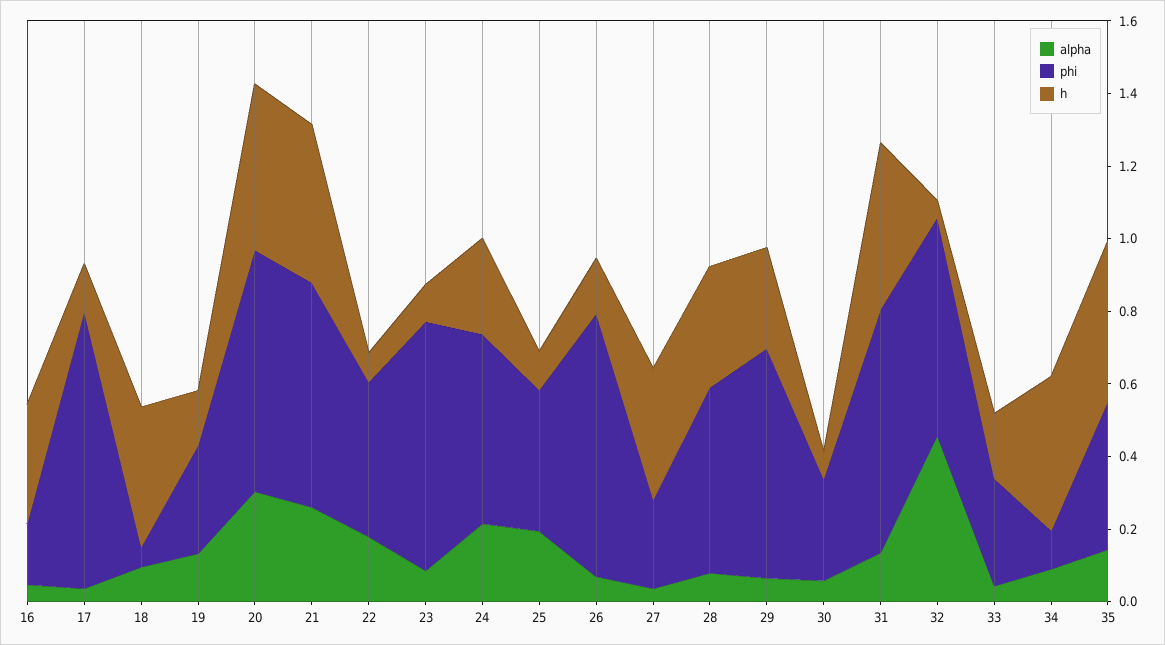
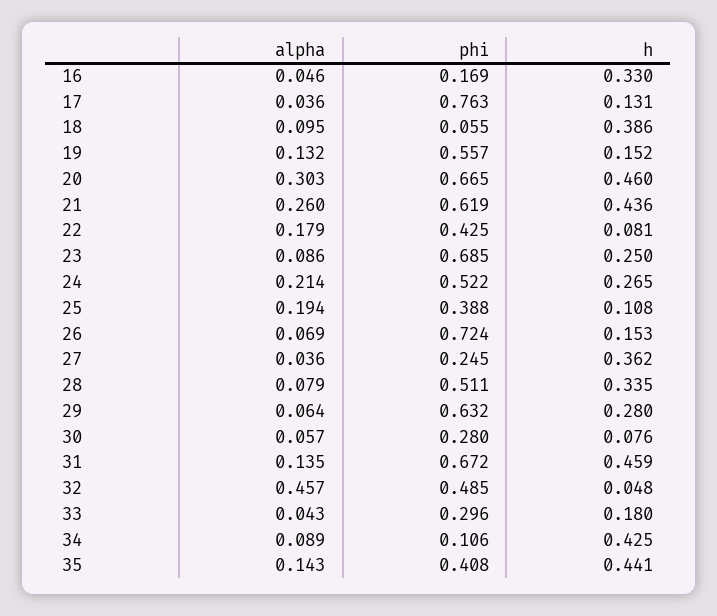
phi, 19: 0.3 -> 0.557
h, 23: 0.1 -> 0.25
phi, 32: 0.6 -> 0.485

